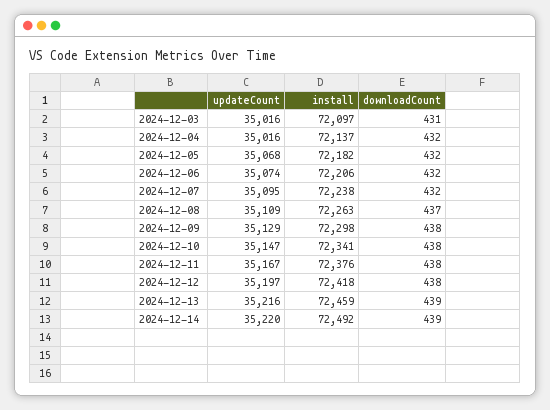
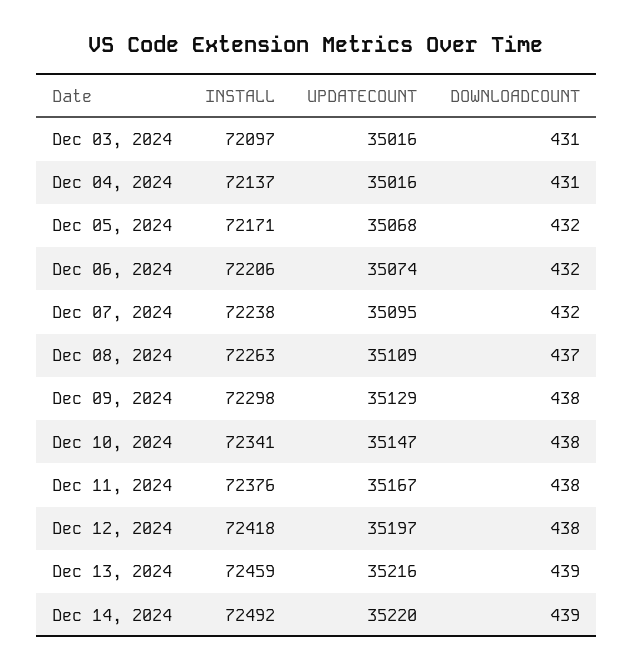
downloadCount, 2024-12-04: 432 -> 431
install, 2024-12-05: 72182 -> 72171

